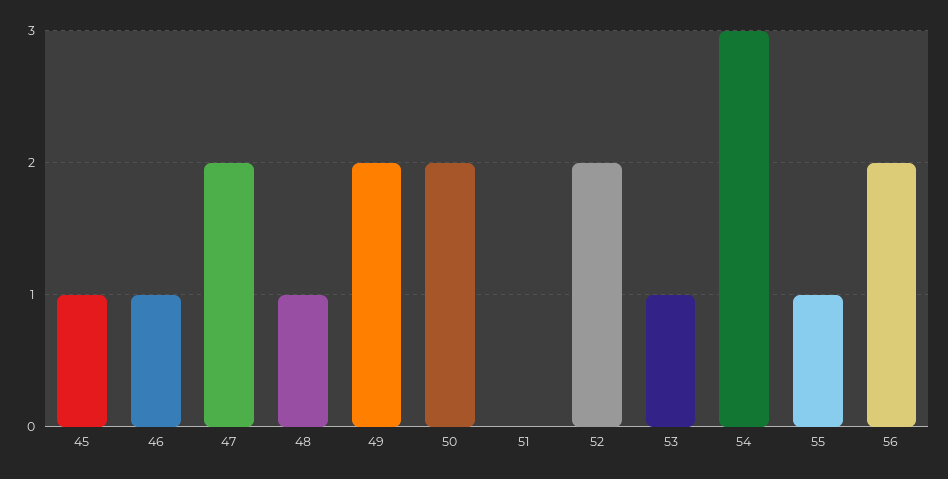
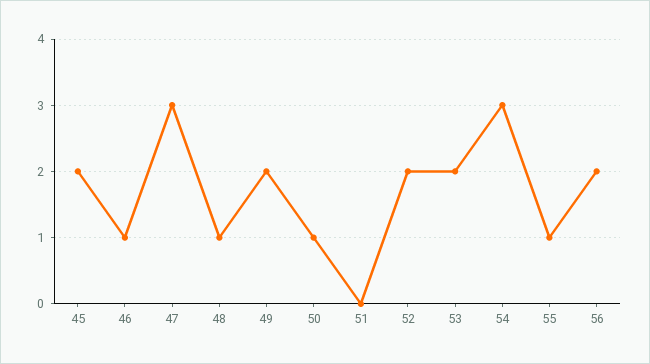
45: 1 -> 2
47: 2 -> 3
50: 2 -> 1
53: 1 -> 2

